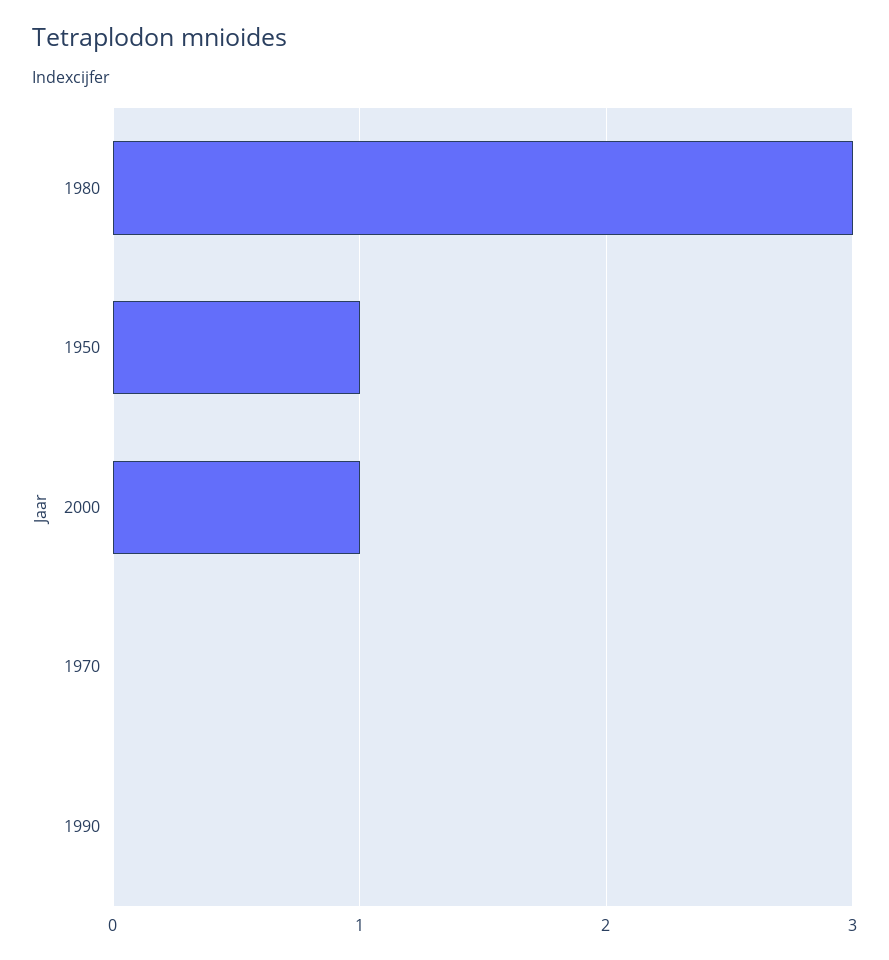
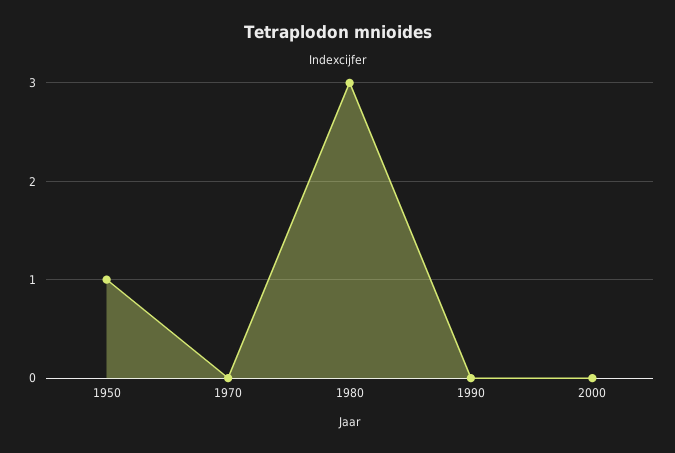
2000: 1 -> 0

